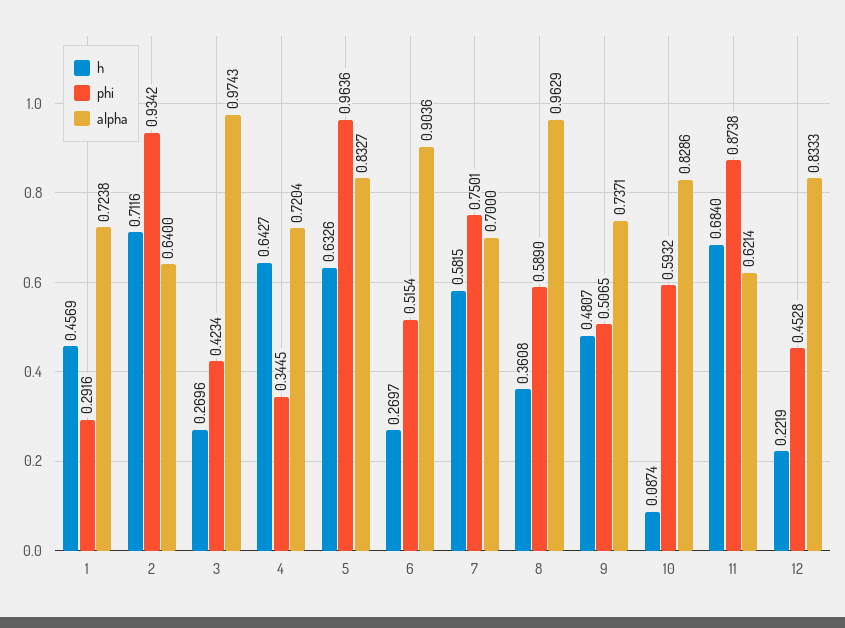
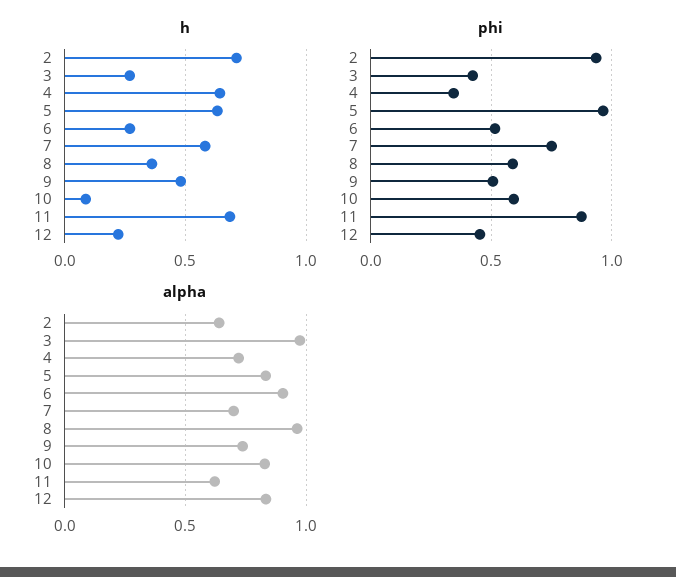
h, 1: 0.4569 -> none
phi, 1: 0.2916 -> none
alpha, 1: 0.7238 -> none

